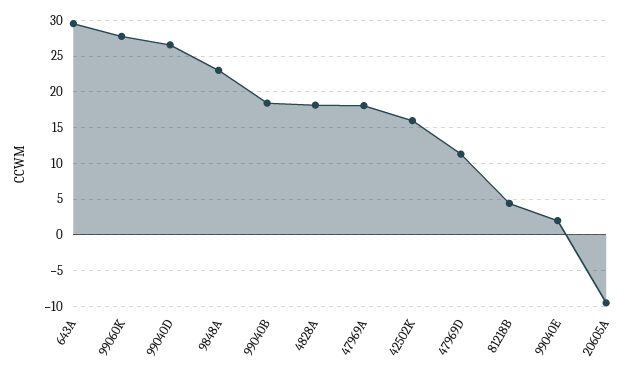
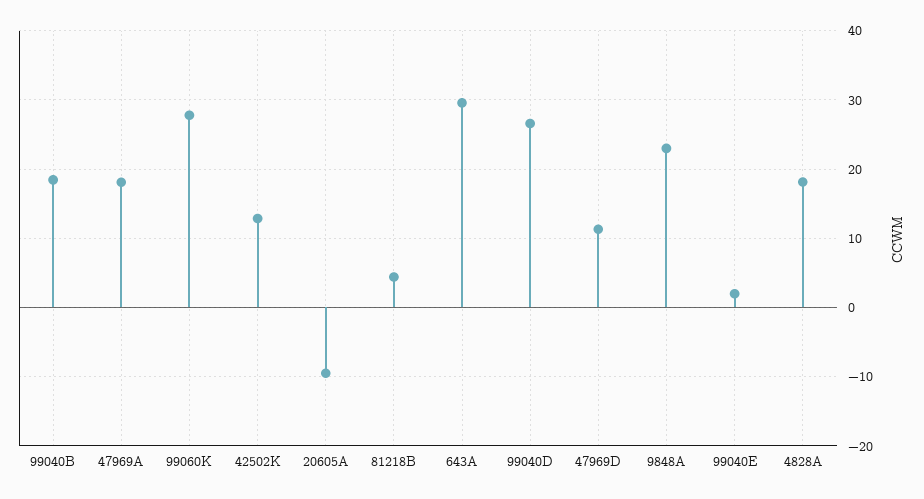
42502K: 16 -> 13

